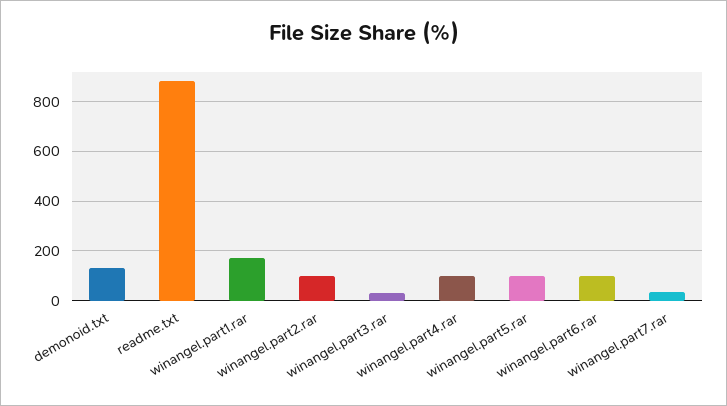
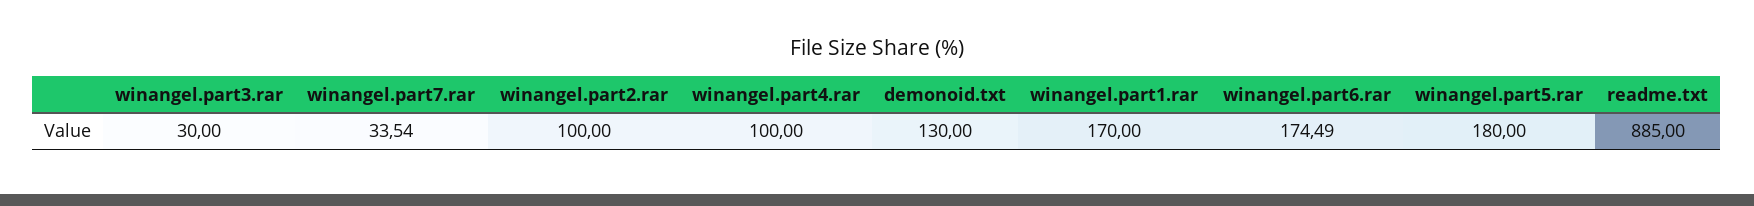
winangel.part5.rar: 100 -> 180
winangel.part6.rar: 100 -> 174.49

